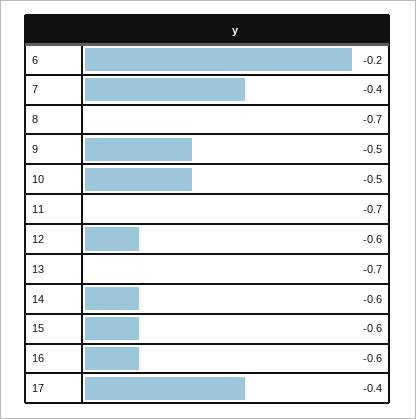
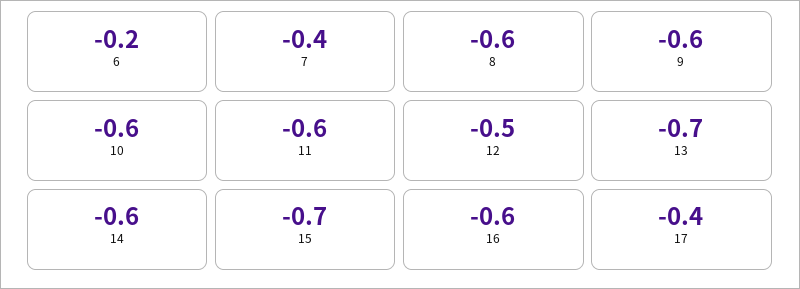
8: -0.7 -> -0.6
9: -0.5 -> -0.6
10: -0.5 -> -0.6
11: -0.7 -> -0.6
12: -0.6 -> -0.5
15: -0.6 -> -0.7

